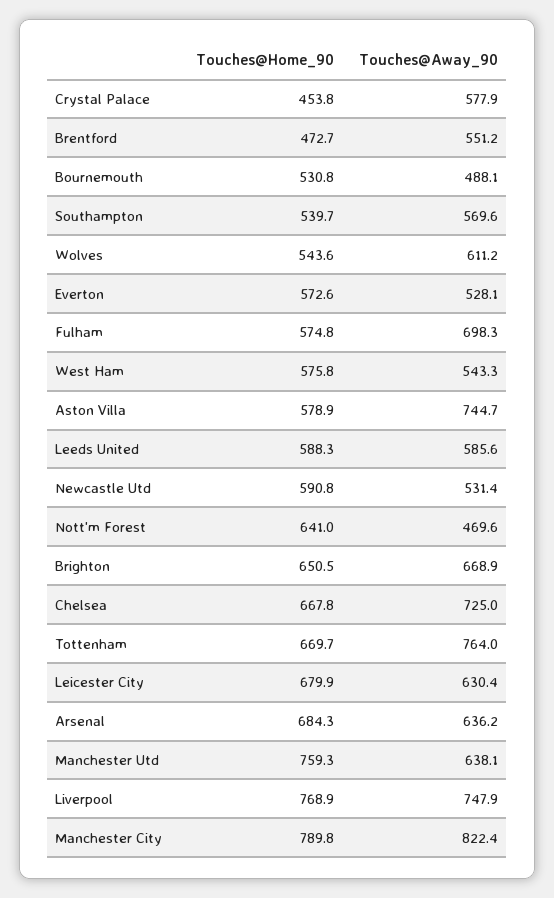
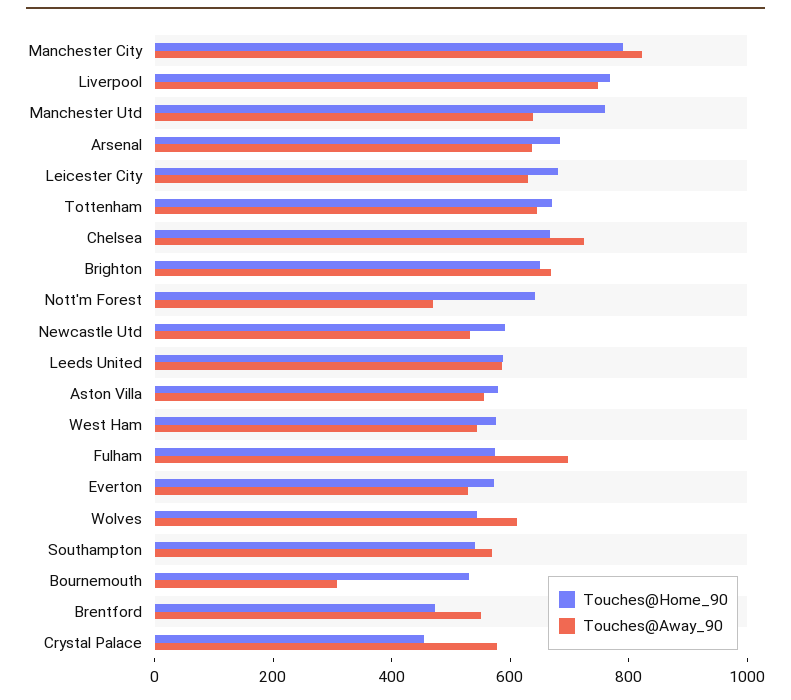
Touches@Away_90, Bournemouth: 488.1 -> 300
Touches@Away_90, Aston Villa: 744.7 -> 550
Touches@Away_90, Tottenham: 764 -> 650

